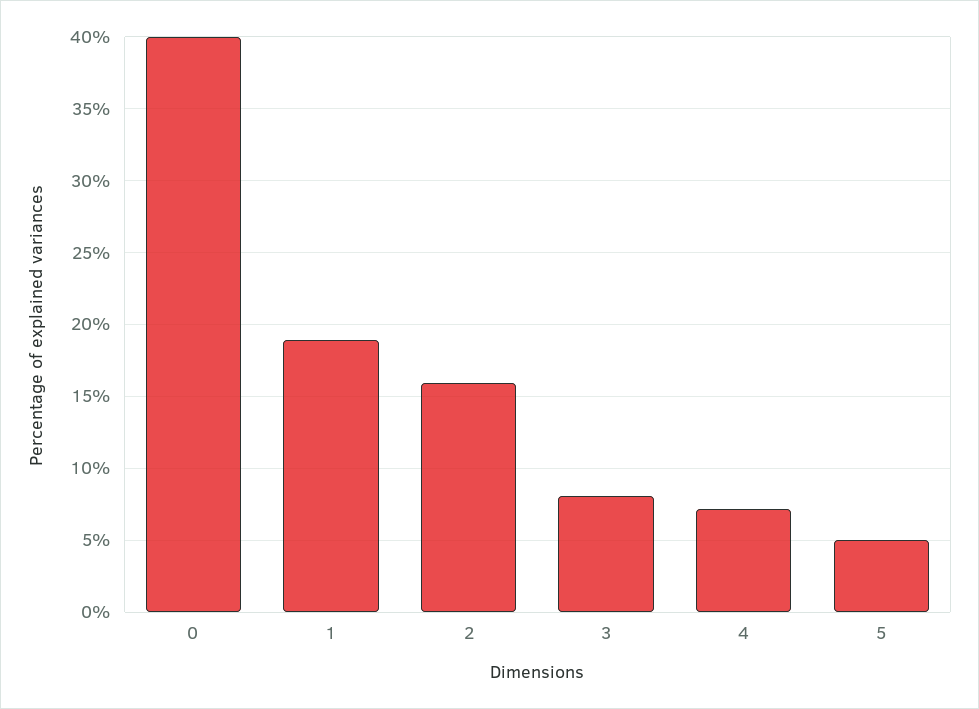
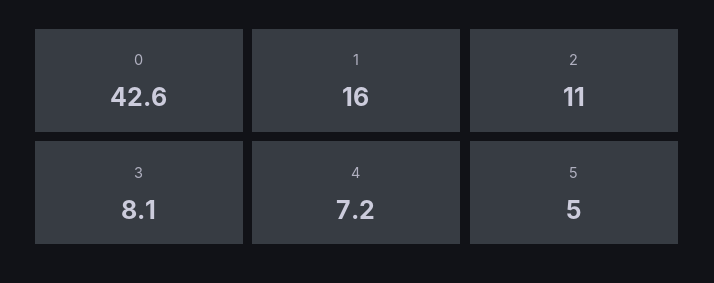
0: 40 -> 42.6
1: 19 -> 16
2: 16 -> 11

